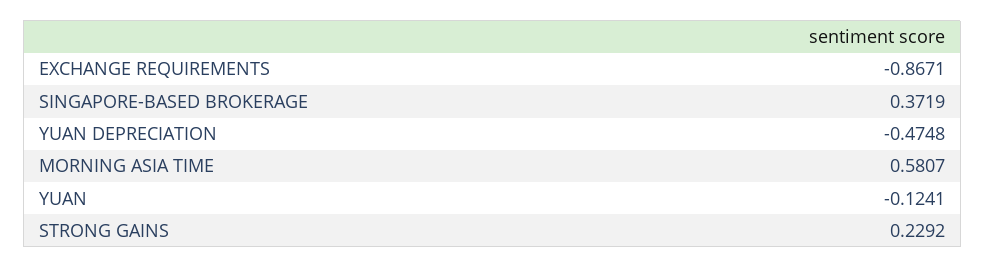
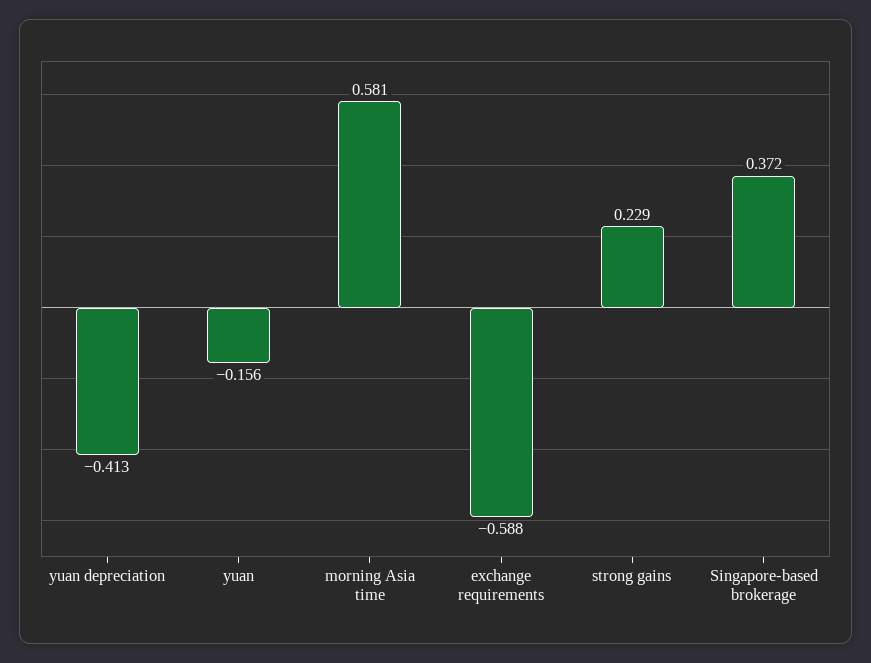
EXCHANGE REQUIREMENTS: -0.8671 -> -0.588
YUAN DEPRECIATION: -0.4748 -> -0.413
YUAN: -0.1241 -> -0.156

